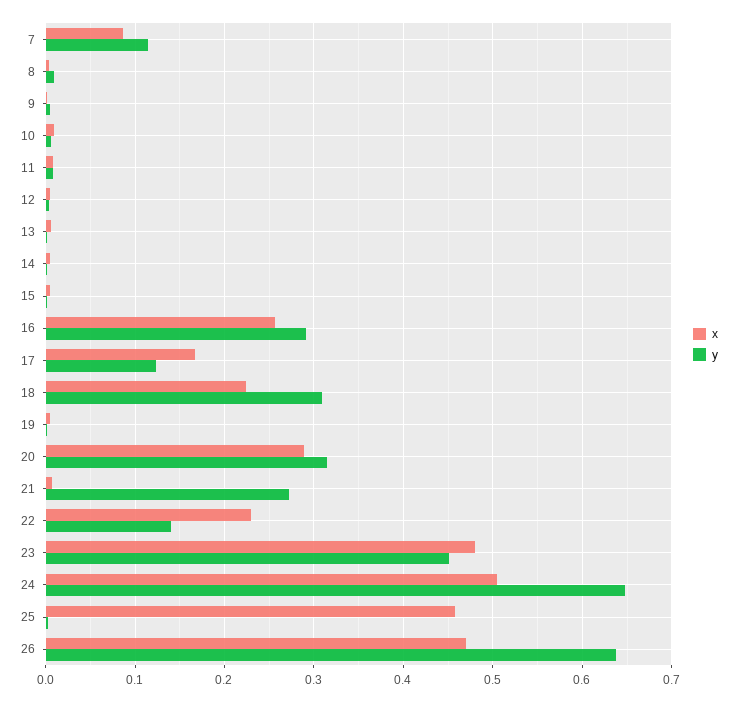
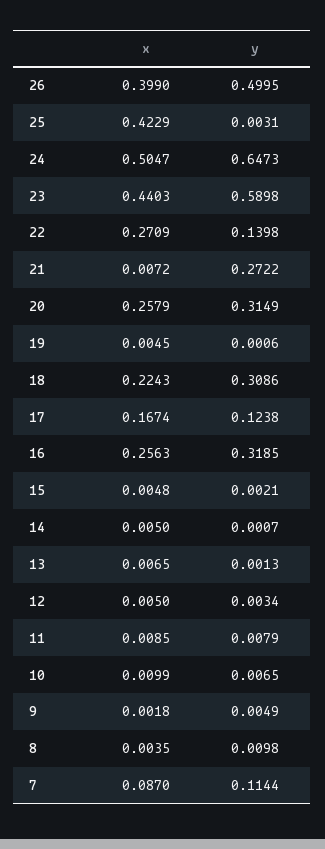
y, 16: 0.29 -> 0.3185
x, 20: 0.29 -> 0.2579
x, 22: 0.23 -> 0.2709
x, 23: 0.48 -> 0.4403
y, 23: 0.45 -> 0.5898
x, 25: 0.46 -> 0.4229
x, 26: 0.47 -> 0.399
y, 26: 0.64 -> 0.4995

